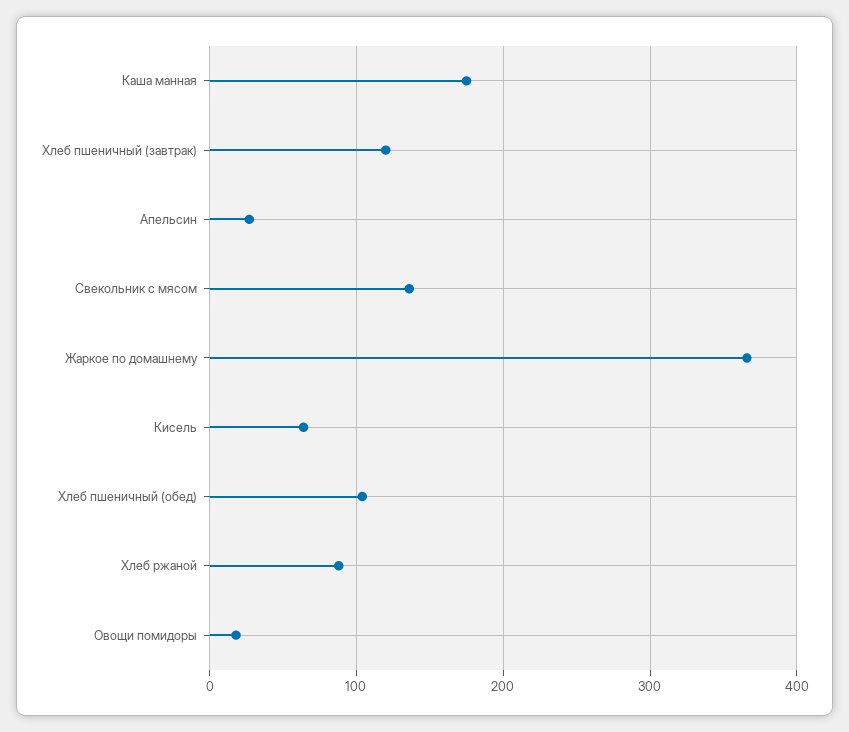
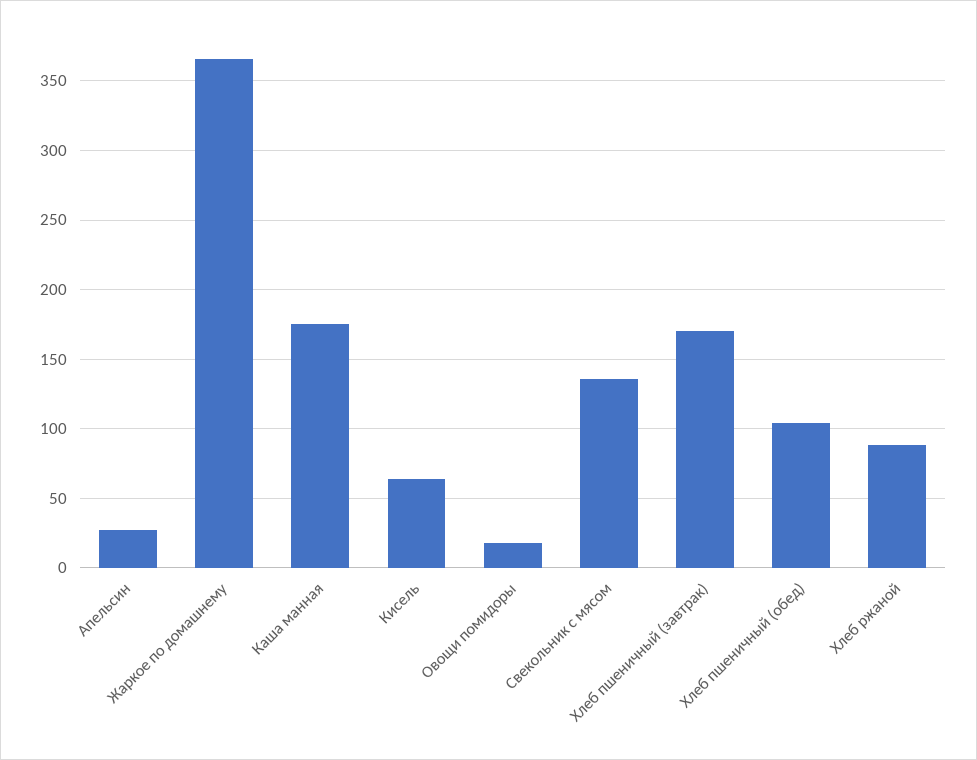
Хлеб пшеничный (завтрак): 120 -> 170

